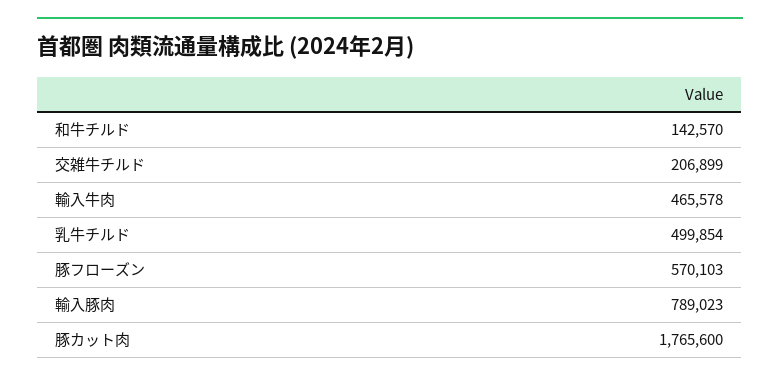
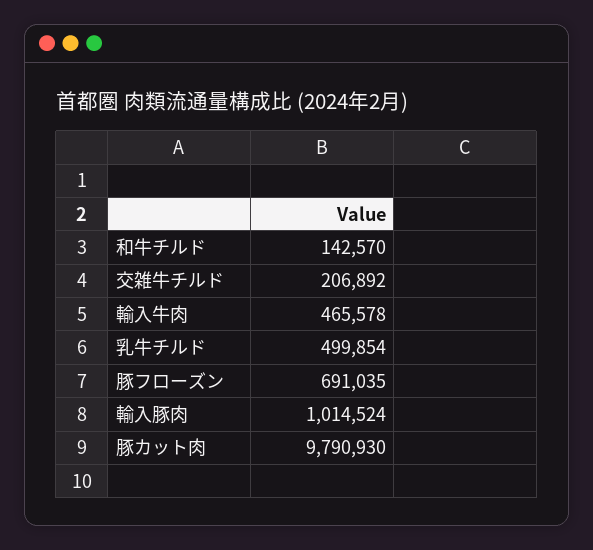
交雑牛チルド: 206899 -> 206892
豚フローズン: 570103 -> 691035
輸入豚肉: 789023 -> 1014524
豚カット肉: 1765600 -> 9790930

